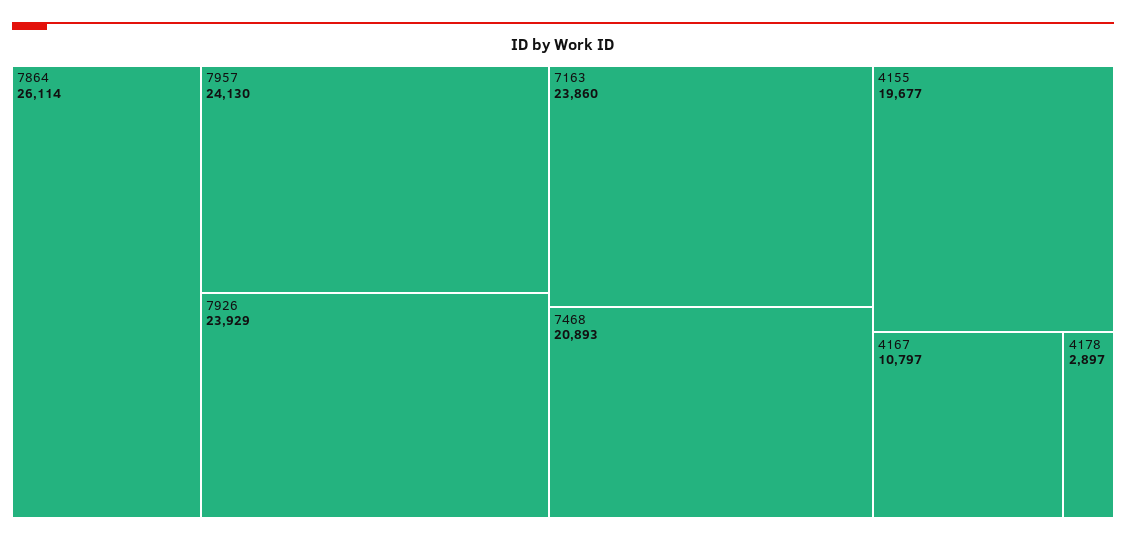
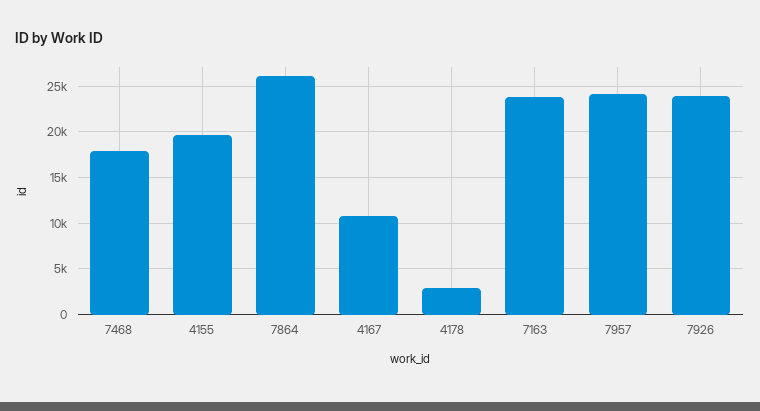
7468: 20893 -> 18000

